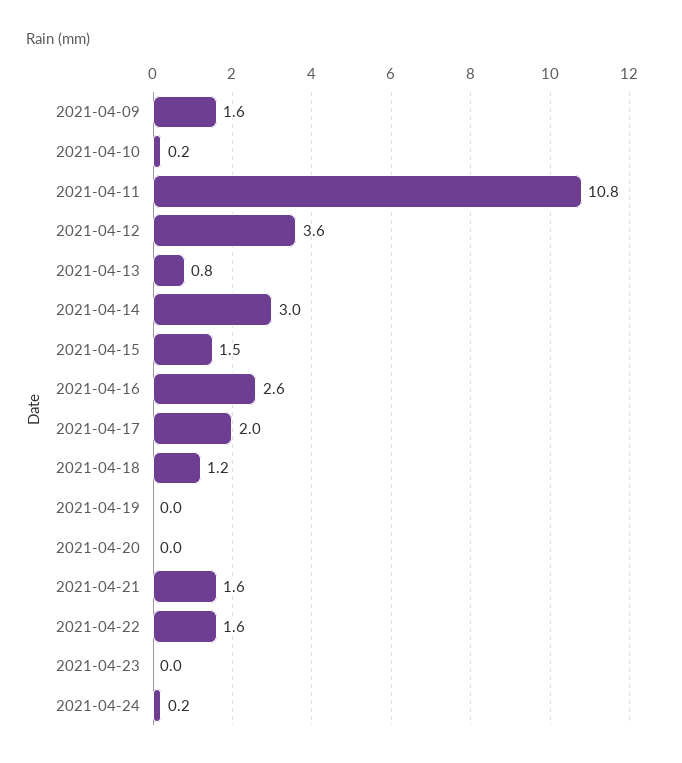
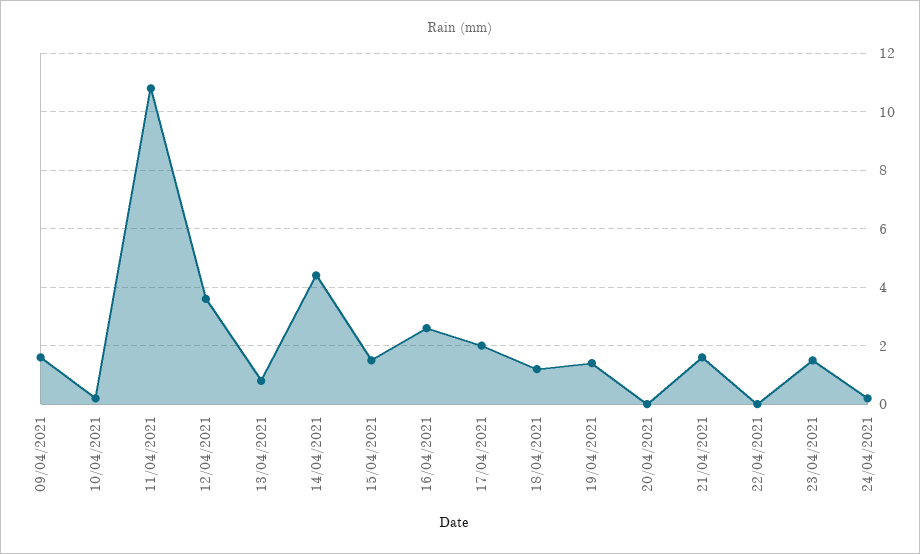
2021-04-14: 3 -> 4.5
2021-04-19: 0 -> 1.5
2021-04-22: 1.6 -> 0
2021-04-23: 0 -> 1.5

